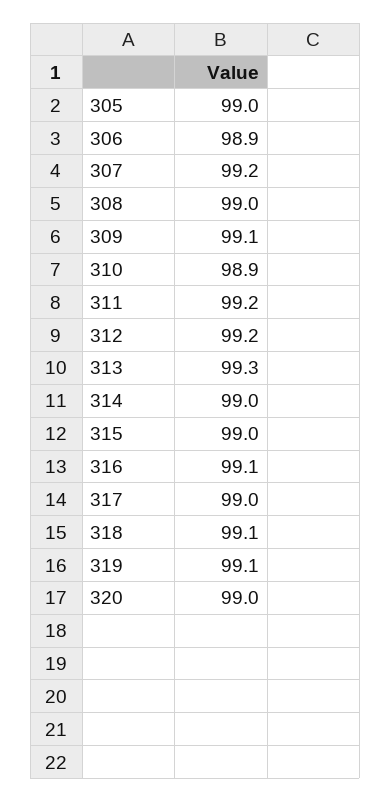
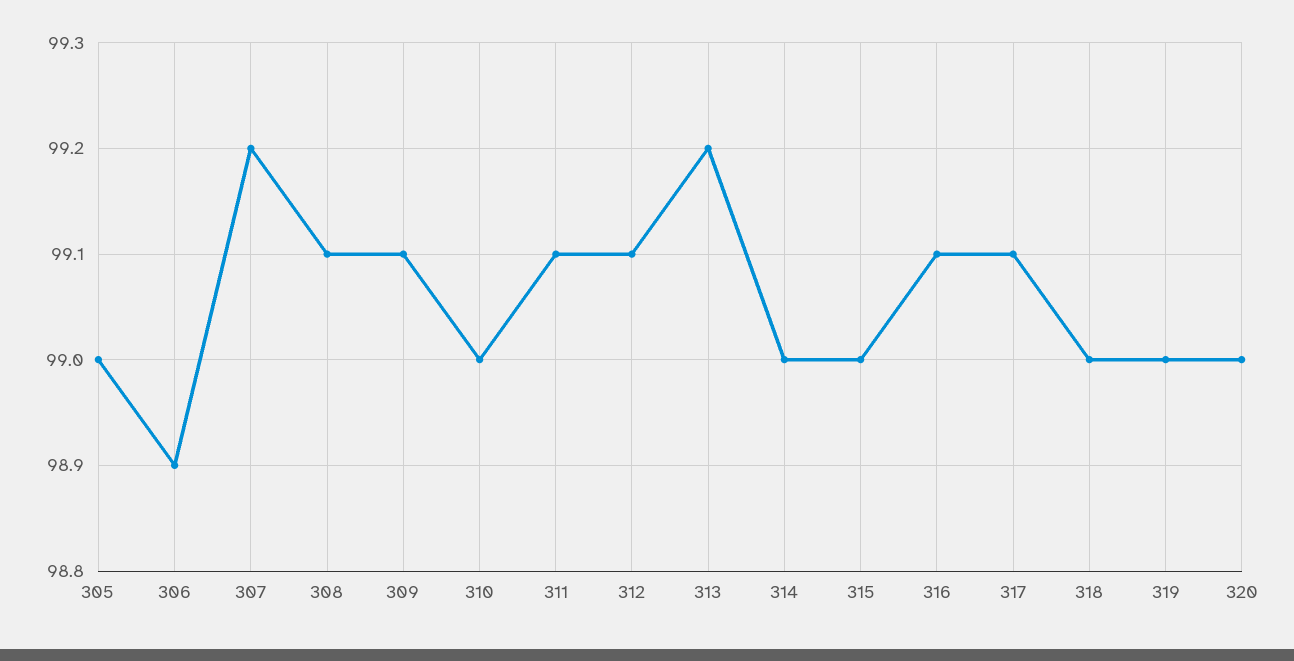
308: 99 -> 99.1
310: 98.9 -> 99
311: 99.2 -> 99.1
312: 99.2 -> 99.1
313: 99.3 -> 99.2
317: 99 -> 99.1
318: 99.1 -> 99
319: 99.1 -> 99

